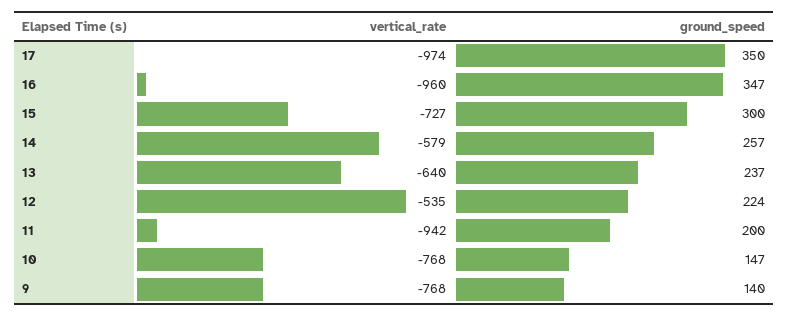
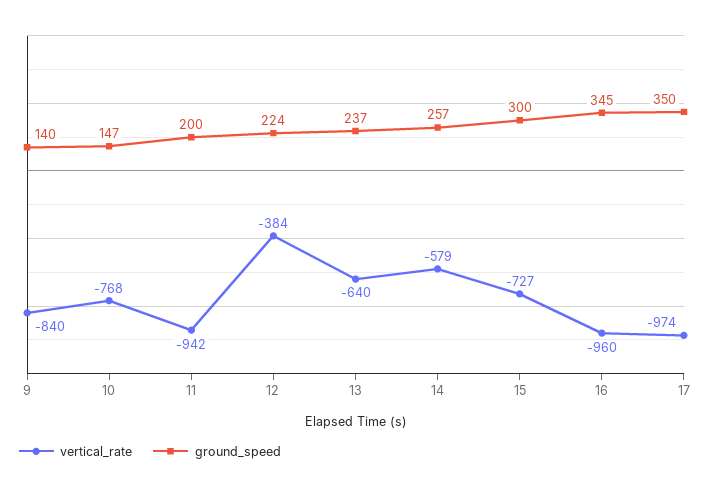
ground_speed, 16: 347 -> 345
vertical_rate, 12: -535 -> -384
vertical_rate, 9: -768 -> -840

